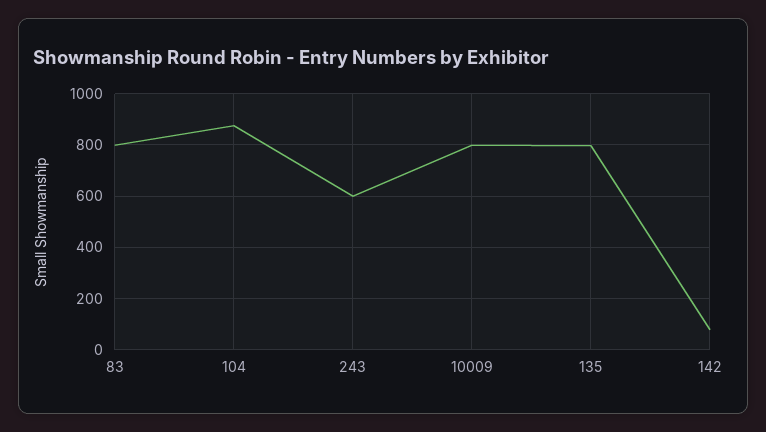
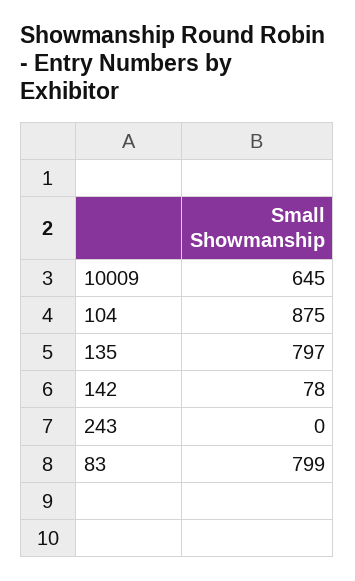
243: 600 -> 0
10009: 800 -> 645

